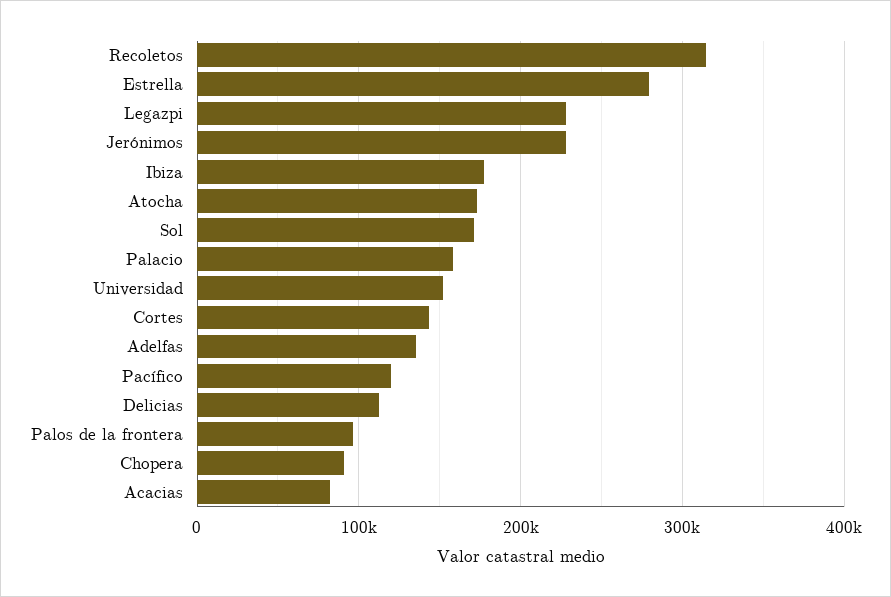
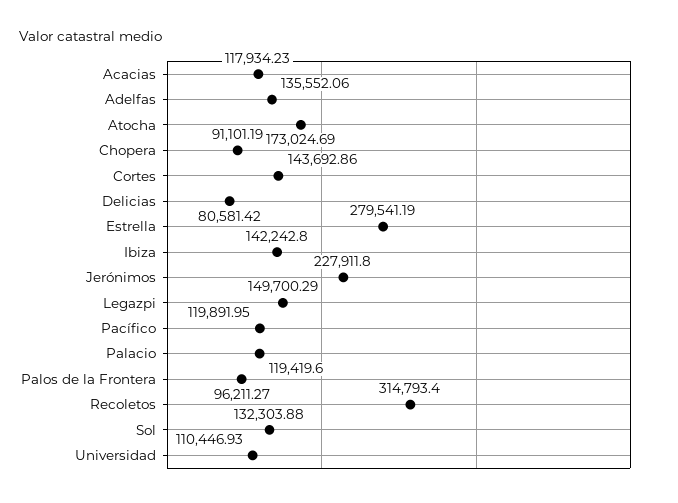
Legazpi: 230000 -> 149700.29
Ibiza: 180000 -> 142242.8
Sol: 170000 -> 132303.88
Palacio: 160000 -> 119419.6
Universidad: 150000 -> 110446.93
Delicias: 110000 -> 80581.42
Acacias: 80000 -> 117934.23

